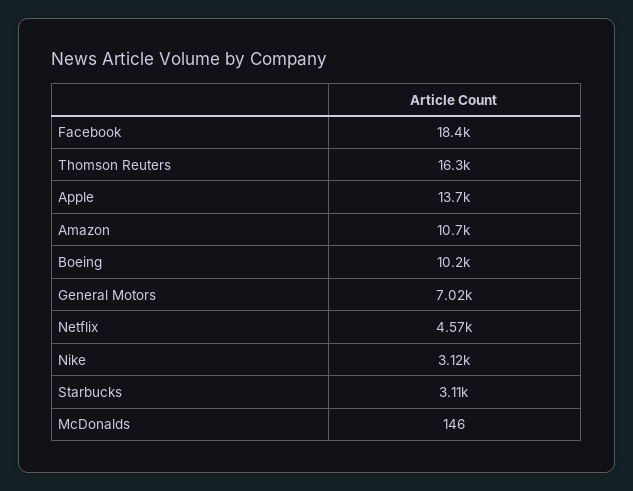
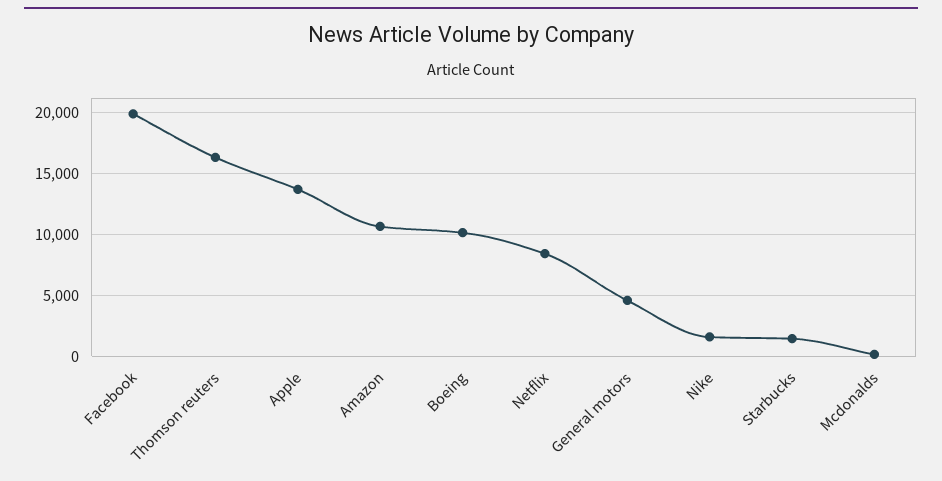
Facebook: 18400 -> 20000
General Motors: 7020 -> 4500
Netflix: 4570 -> 8500
Nike: 3120 -> 1500
Starbucks: 3110 -> 1500

